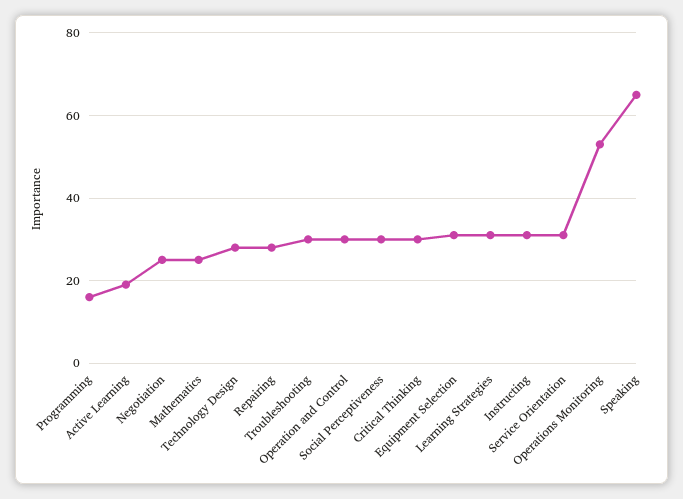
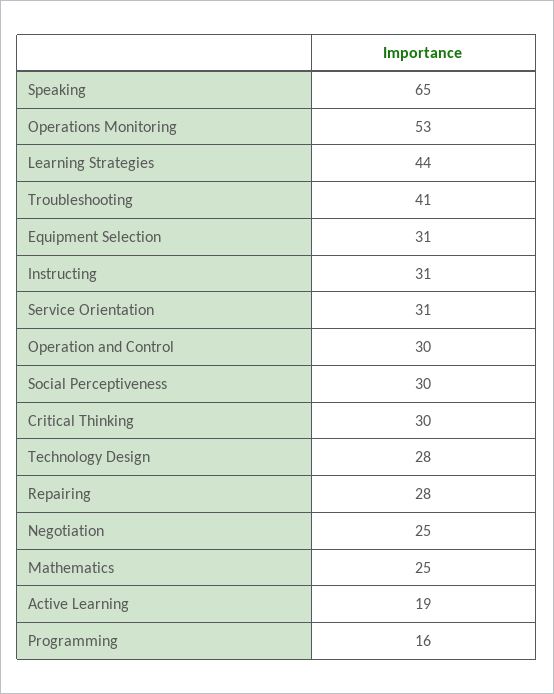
Troubleshooting: 30 -> 41
Learning Strategies: 30 -> 44

